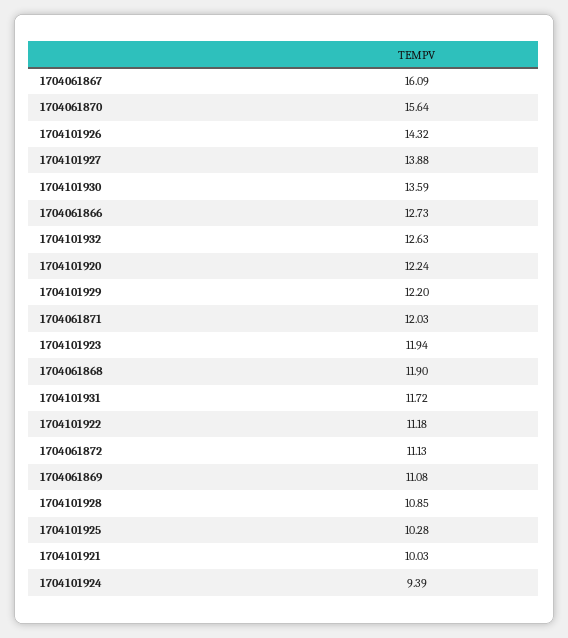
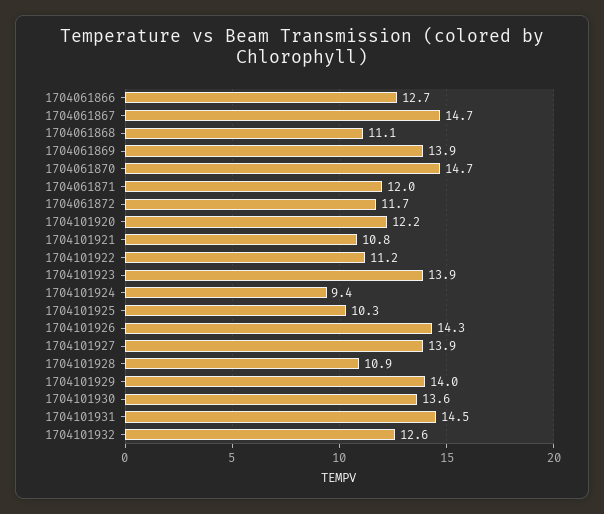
1704061867: 16.09 -> 14.7
1704061870: 15.64 -> 14.7
1704101929: 12.2 -> 14
1704101923: 11.94 -> 13.9
1704061868: 11.9 -> 11.1
1704101931: 11.72 -> 14.5
1704061872: 11.13 -> 11.7
1704061869: 11.08 -> 13.9
1704101921: 10.03 -> 10.8

